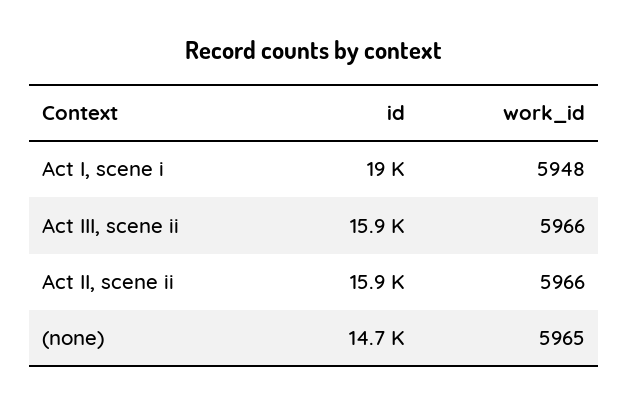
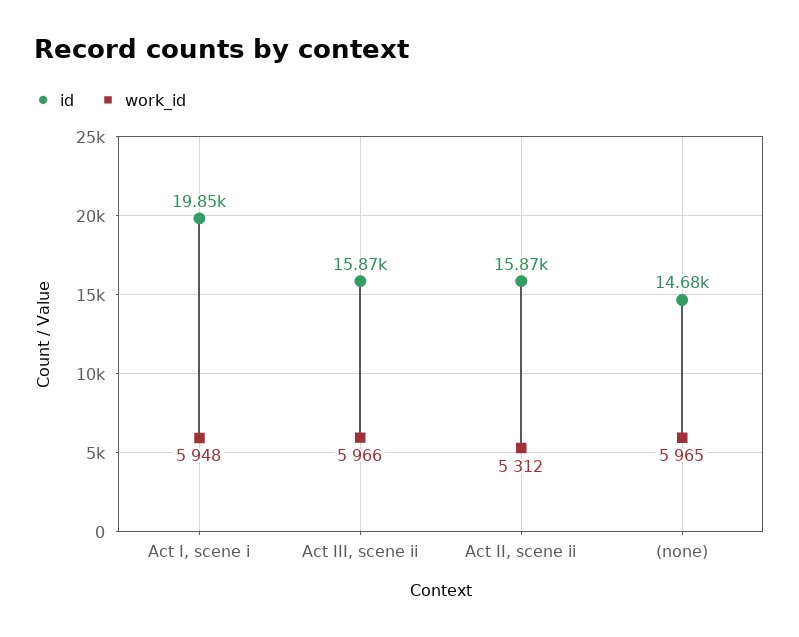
id, Act I, scene i: 19000 -> 19850
work_id, Act II, scene ii: 5966 -> 5312

